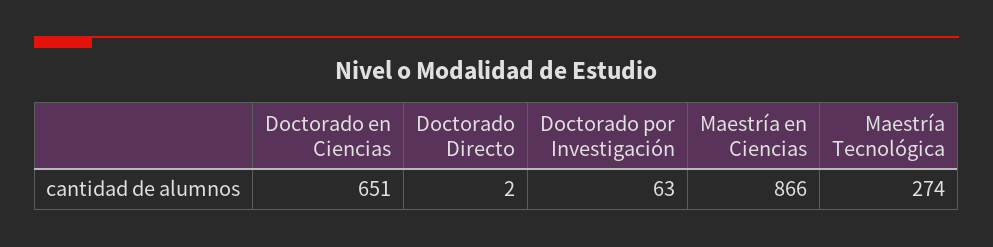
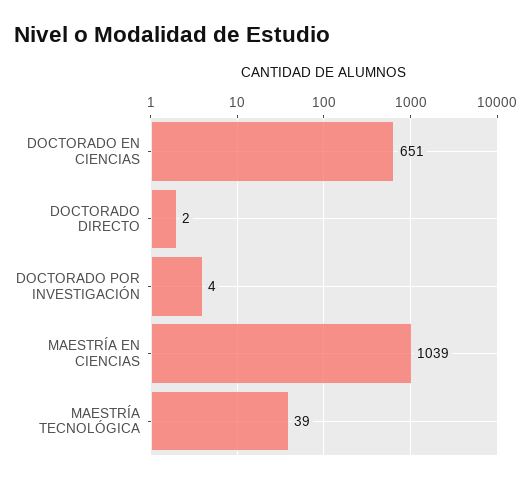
Doctorado por Investigación: 63 -> 4
Maestría en Ciencias: 866 -> 1039
Maestría Tecnológica: 274 -> 39

